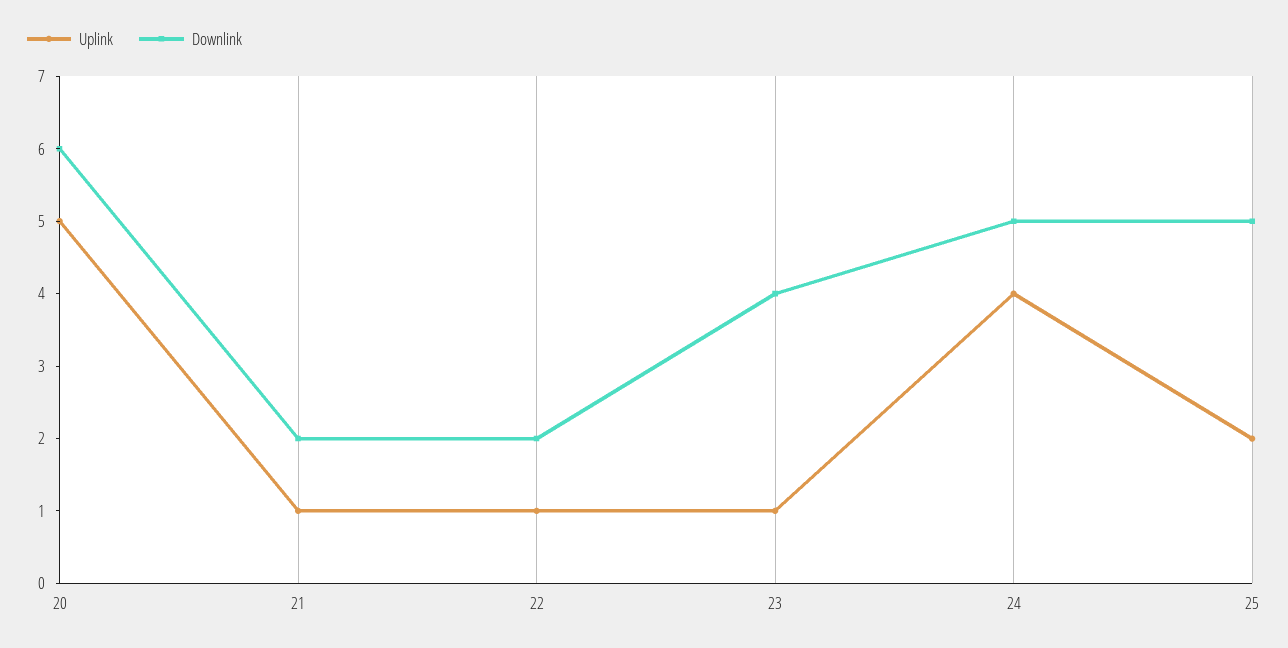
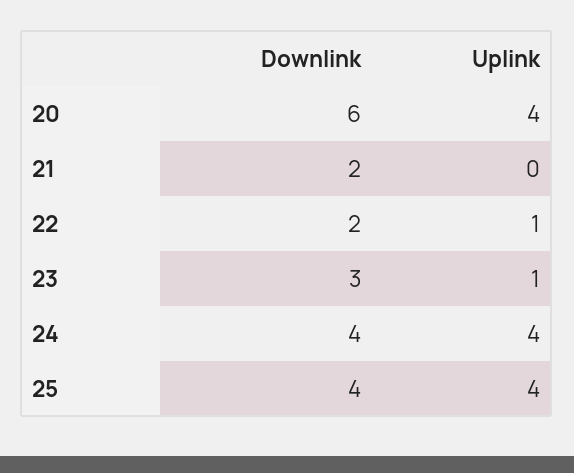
Uplink, 20: 5 -> 4
Uplink, 21: 1 -> 0
Downlink, 23: 4 -> 3
Downlink, 24: 5 -> 4
Uplink, 25: 2 -> 4
Downlink, 25: 5 -> 4

